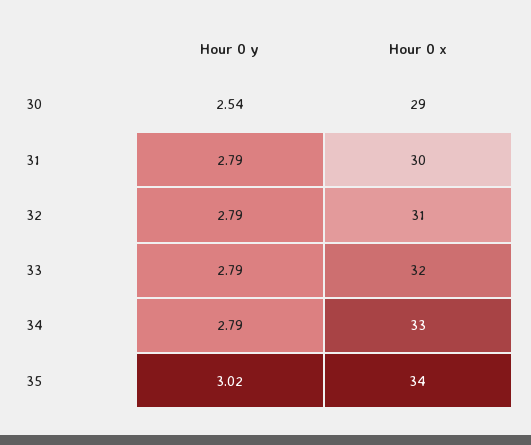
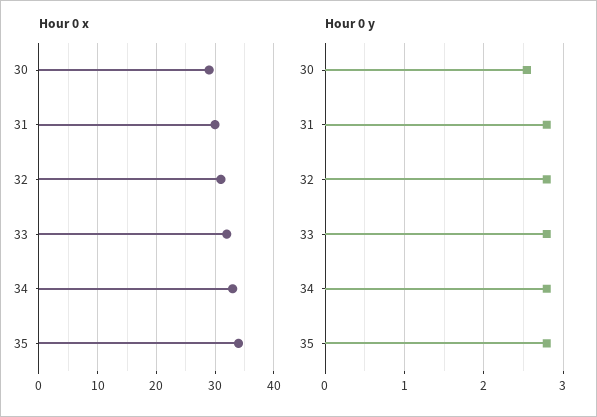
Hour 0 y, 35: 3.02 -> 2.8

